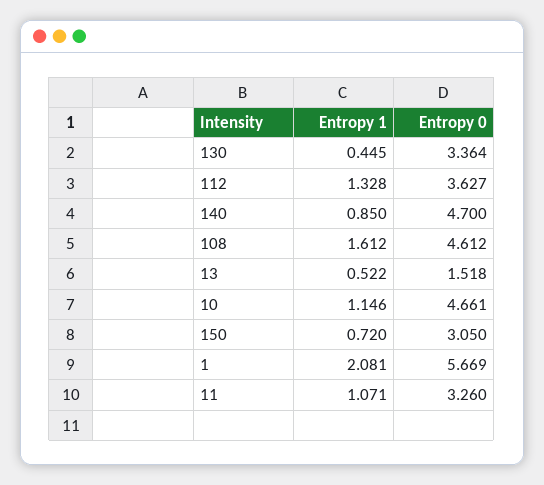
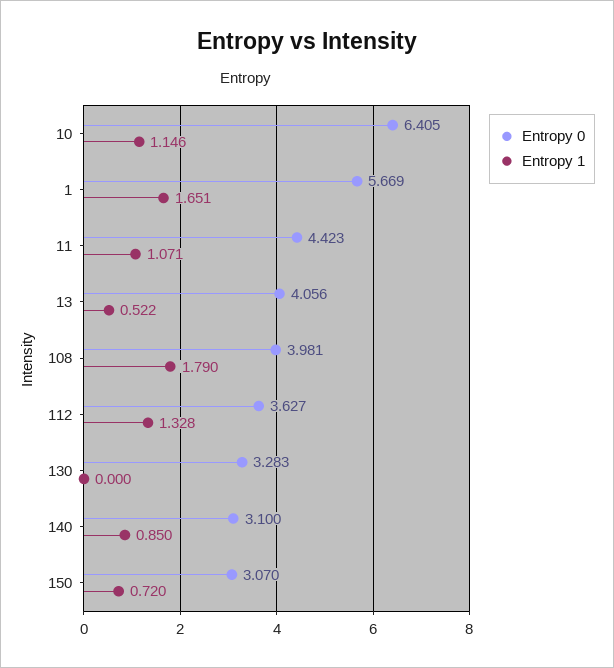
Entropy 1, 130: 0.445 -> 0
Entropy 0, 130: 3.364 -> 3.283
Entropy 0, 140: 4.7 -> 3.1
Entropy 1, 108: 1.612 -> 1.79
Entropy 0, 108: 4.612 -> 3.981
Entropy 0, 13: 1.518 -> 4.056
Entropy 0, 10: 4.661 -> 6.405
Entropy 0, 150: 3.05 -> 3.07
Entropy 1, 1: 2.081 -> 1.651
Entropy 0, 11: 3.26 -> 4.423

